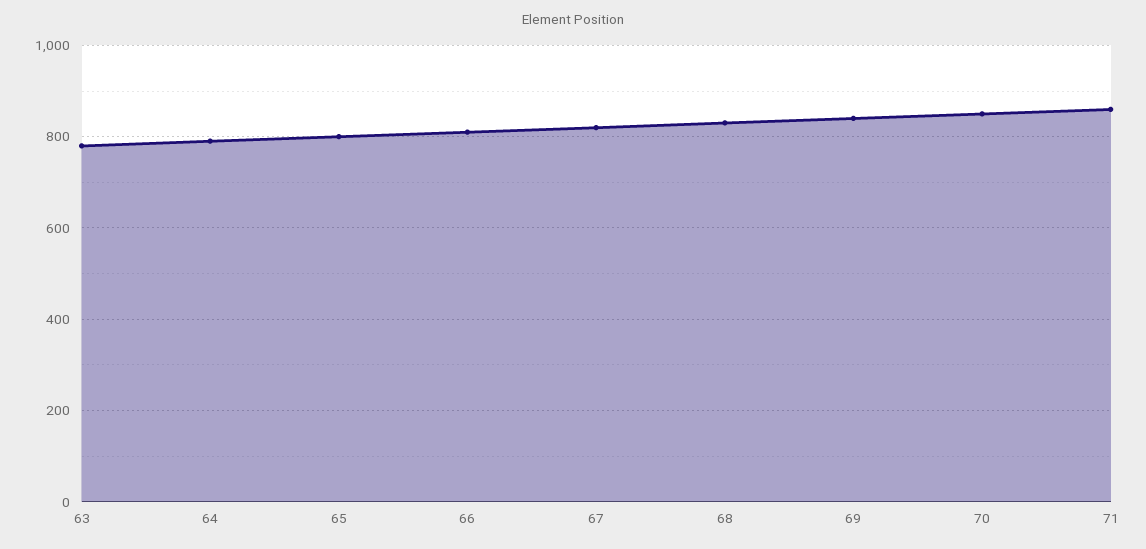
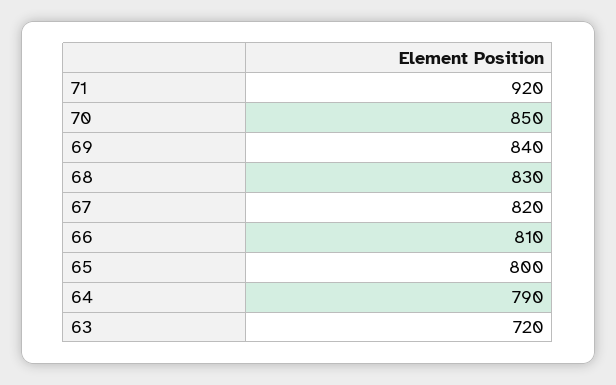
63: 780 -> 720
71: 860 -> 920

